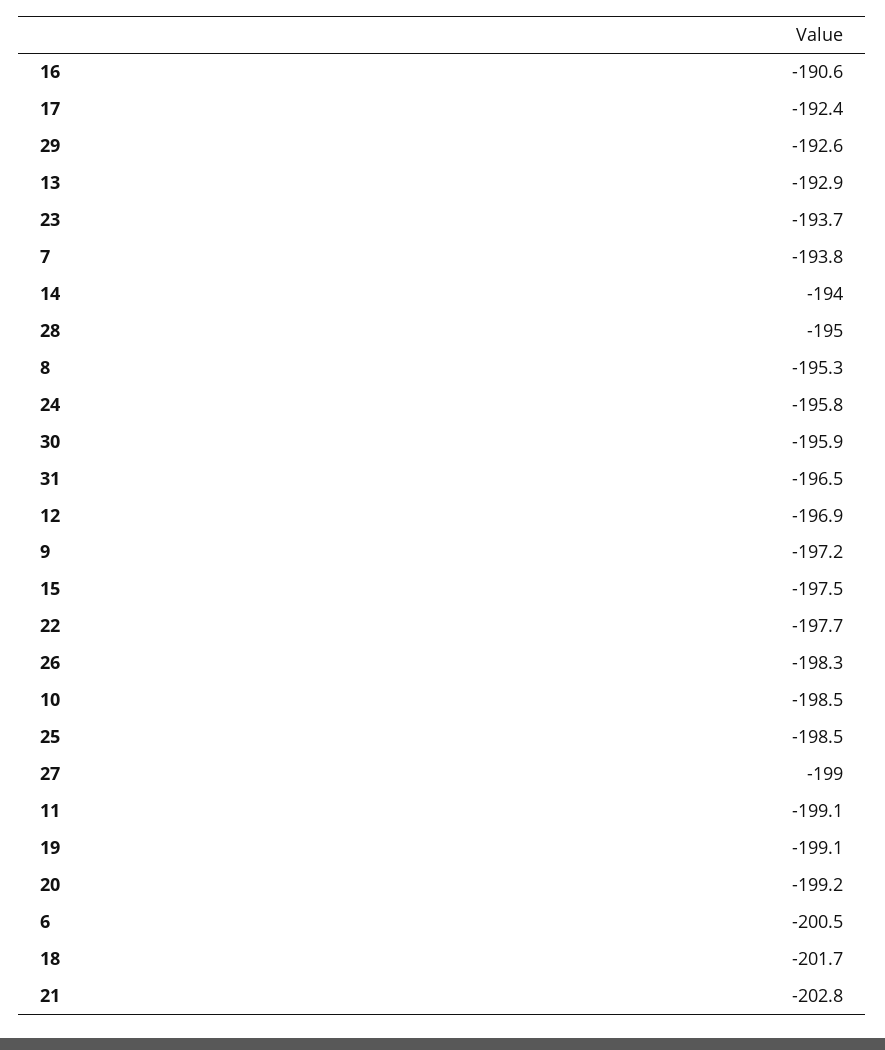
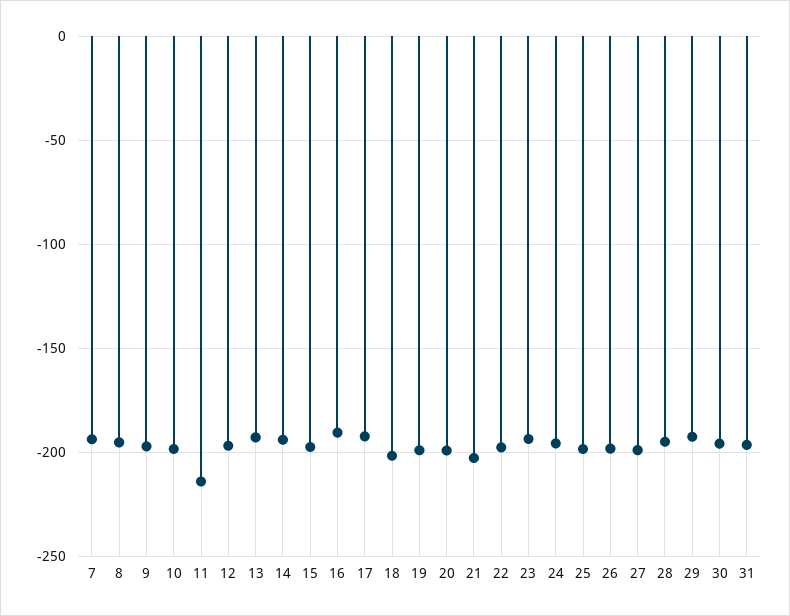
11: -199.1 -> -215
6: -200.5 -> none

